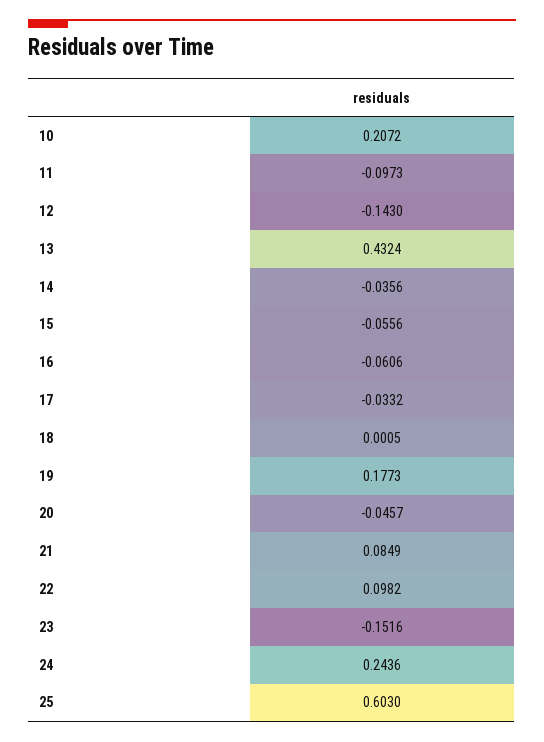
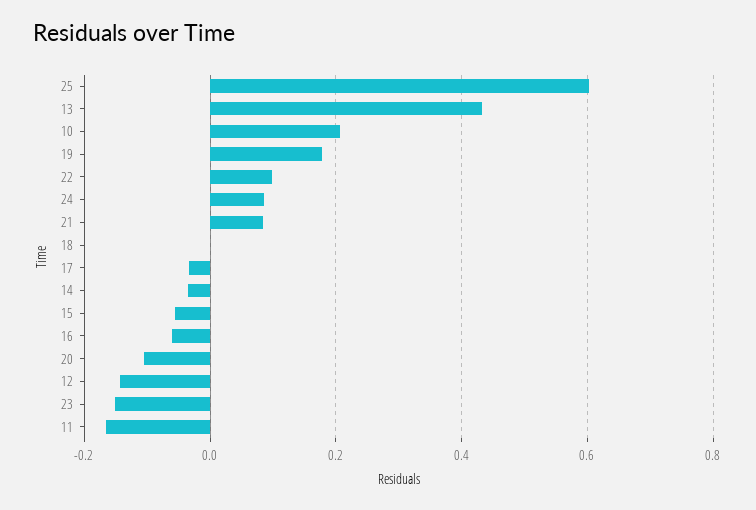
11: -0.0973 -> -0.16
20: -0.0457 -> -0.1
24: 0.2436 -> 0.08

